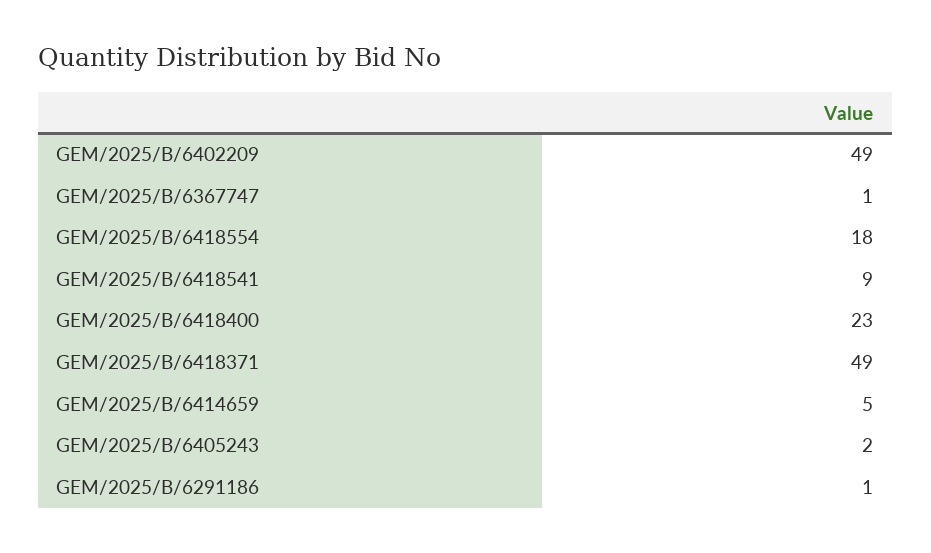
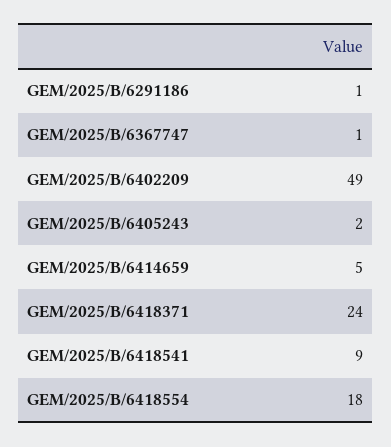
GEM/2025/B/6418400: 23 -> none
GEM/2025/B/6418371: 49 -> 24

